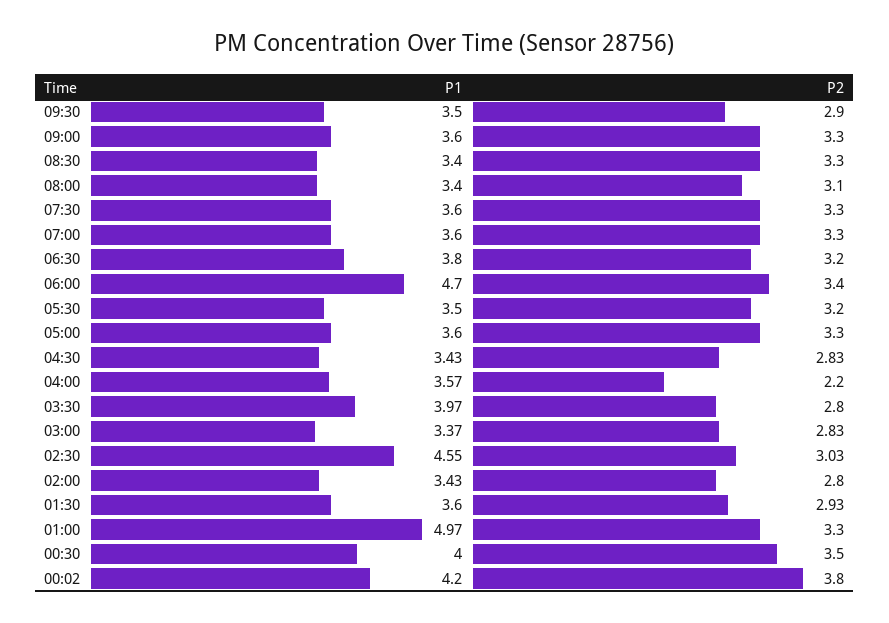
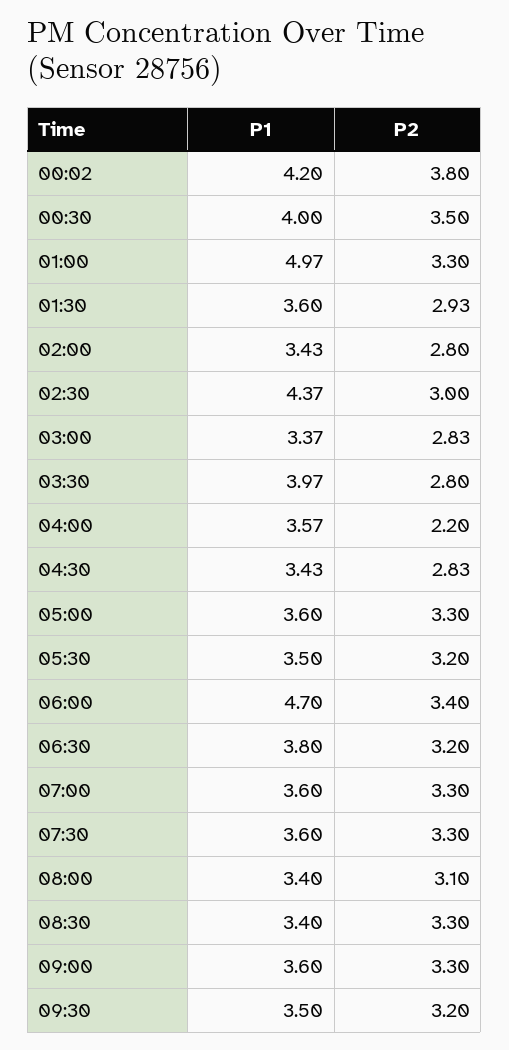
P2, 09:30: 2.9 -> 3.2
P1, 02:30: 4.55 -> 4.37
P2, 02:30: 3.03 -> 3

